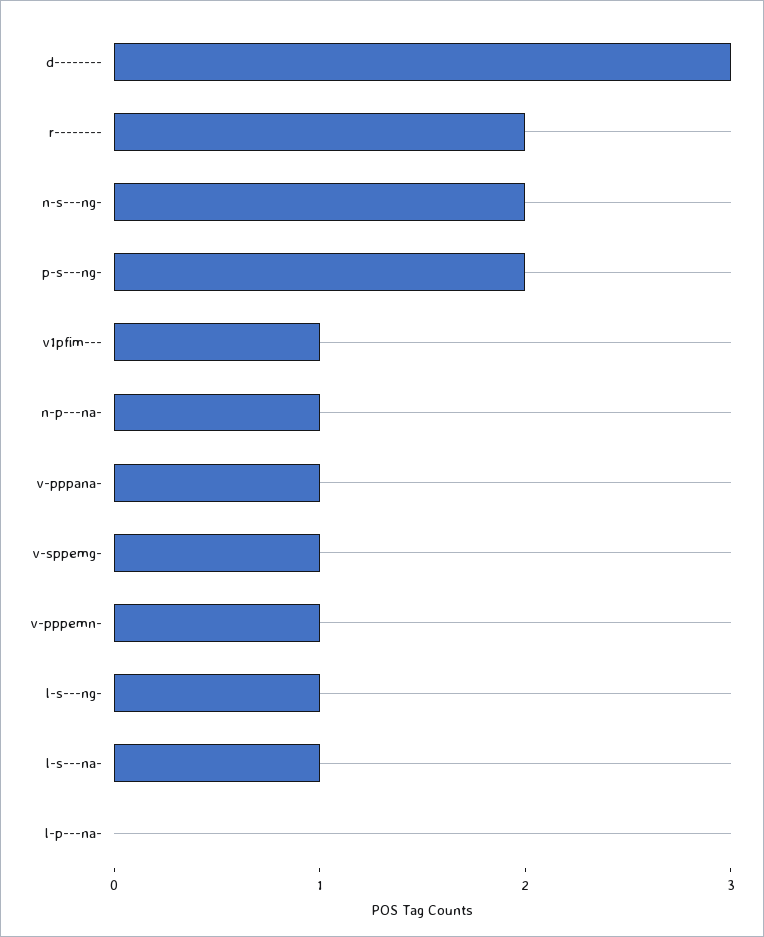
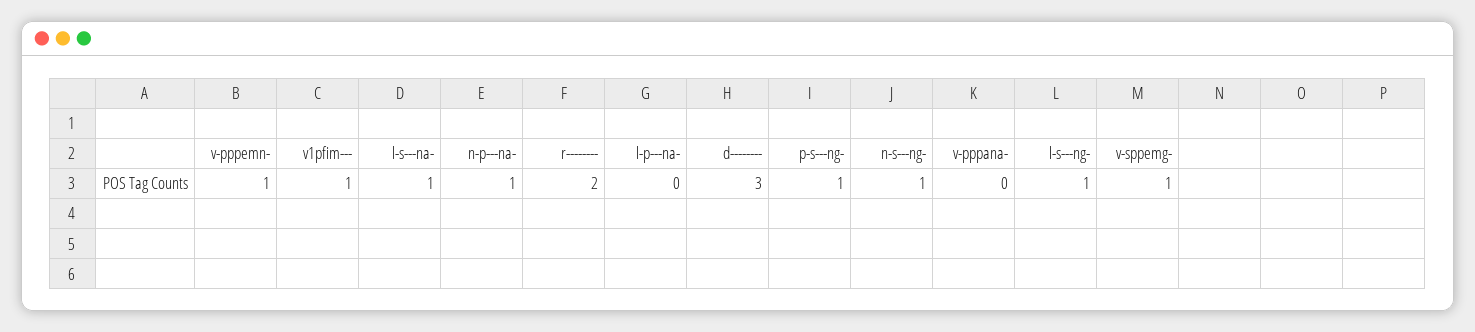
n-s---ng-: 2 -> 1
p-s---ng-: 2 -> 1
v-pppana-: 1 -> 0

